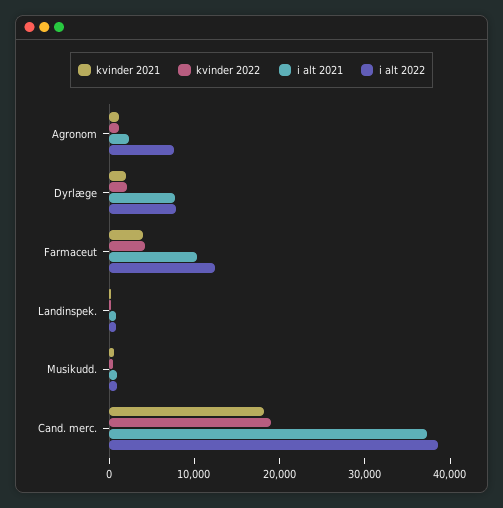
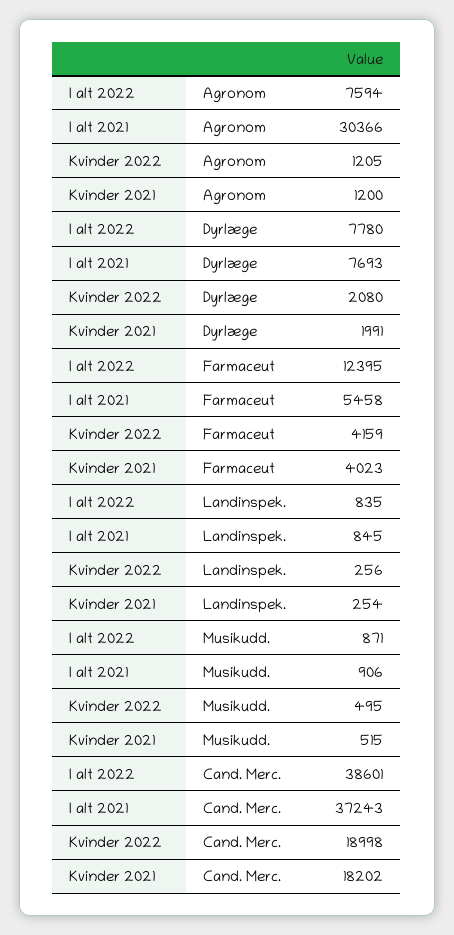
i alt 2021, Agronom: 2000 -> 30366
i alt 2021, Farmaceut: 10000 -> 5458

